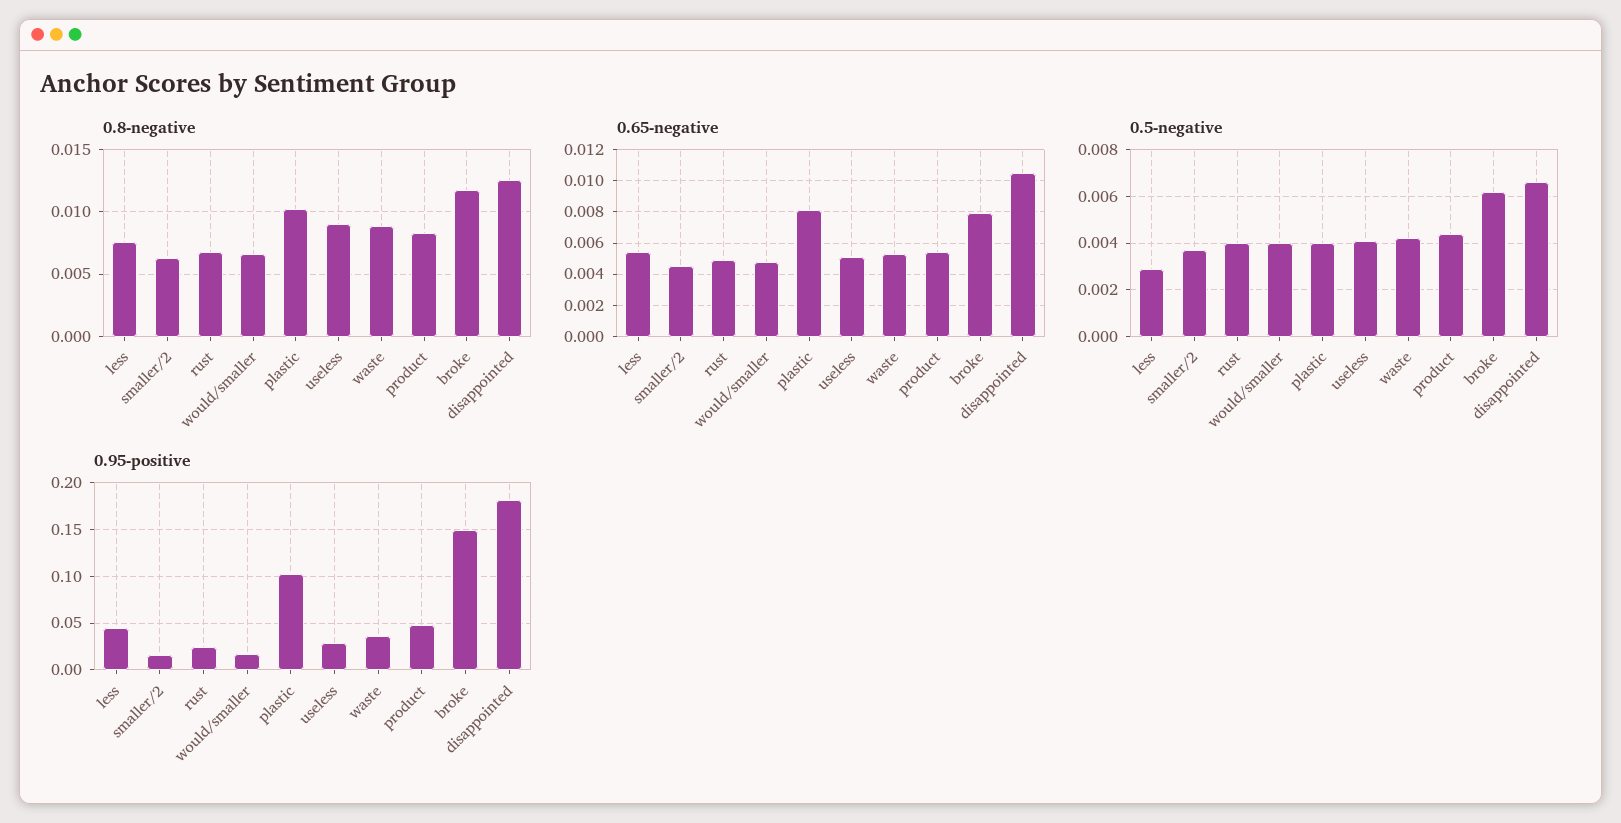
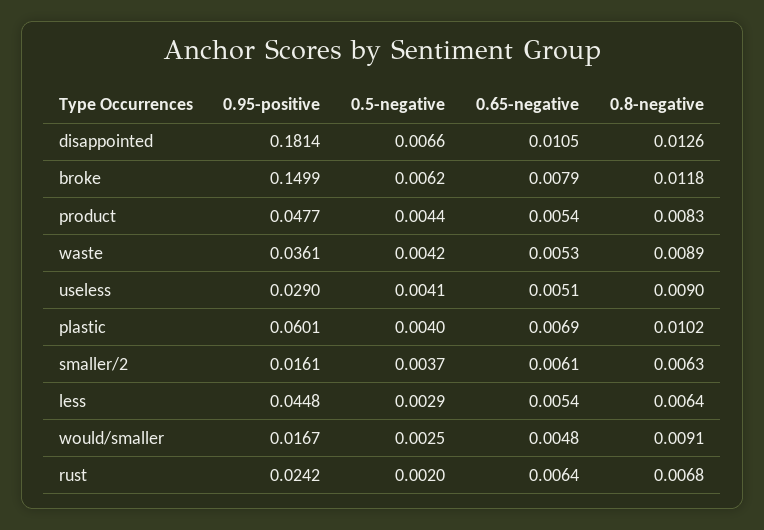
0.8-negative, less: 0.0075 -> 0.0064
0.8-negative, would/smaller: 0.0065 -> 0.0091
0.65-negative, smaller/2: 0.0045 -> 0.0061
0.65-negative, rust: 0.005 -> 0.0064
0.65-negative, plastic: 0.008 -> 0.0069
0.5-negative, rust: 0.004 -> 0.002
0.5-negative, would/smaller: 0.004 -> 0.0025
0.95-positive, plastic: 0.1 -> 0.0601

